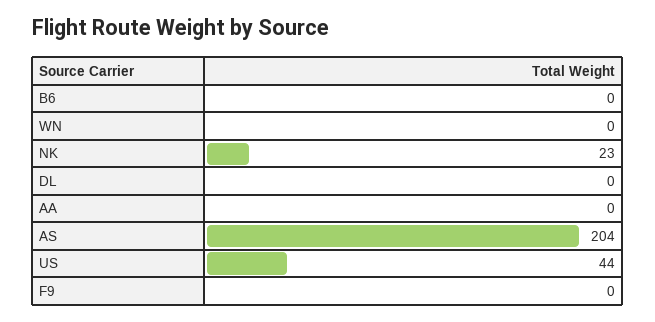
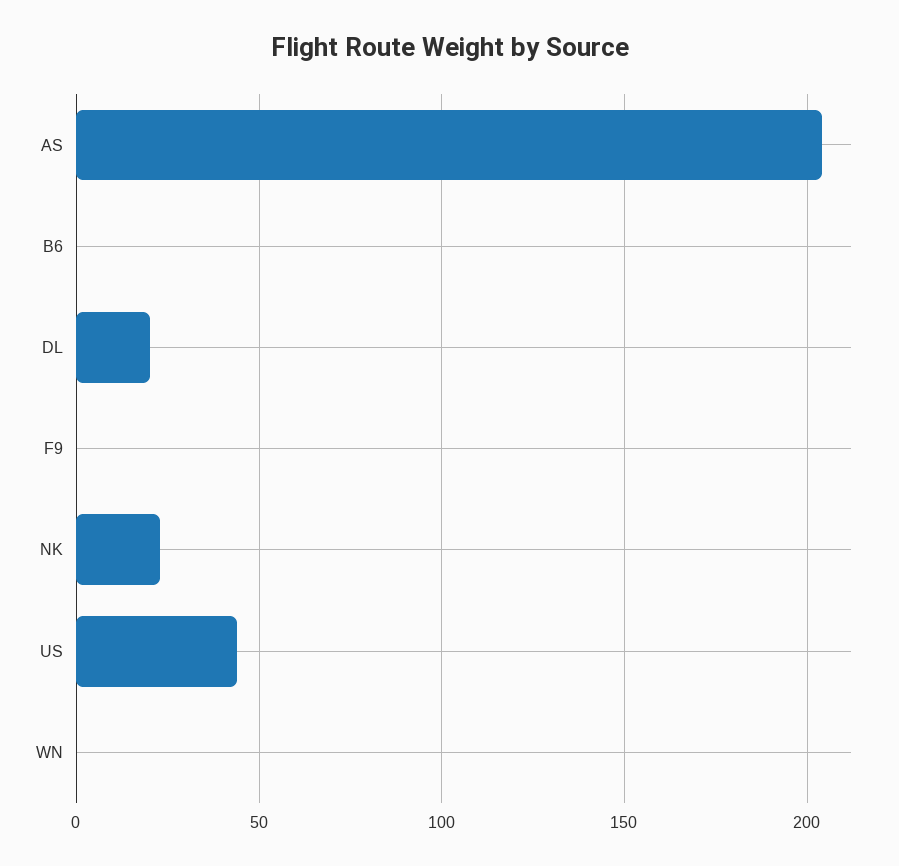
DL: 0 -> 20
AA: 0 -> none

